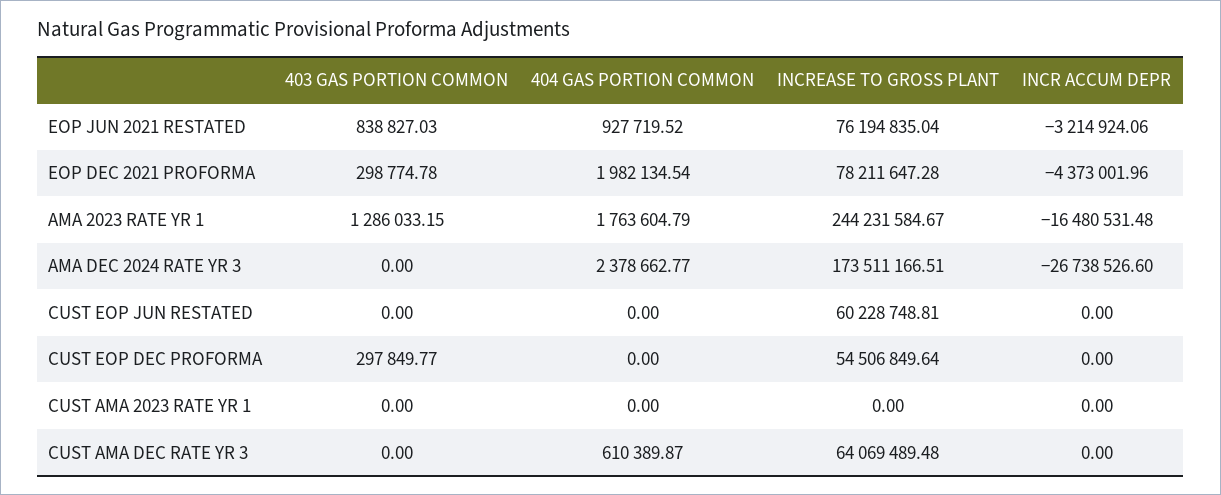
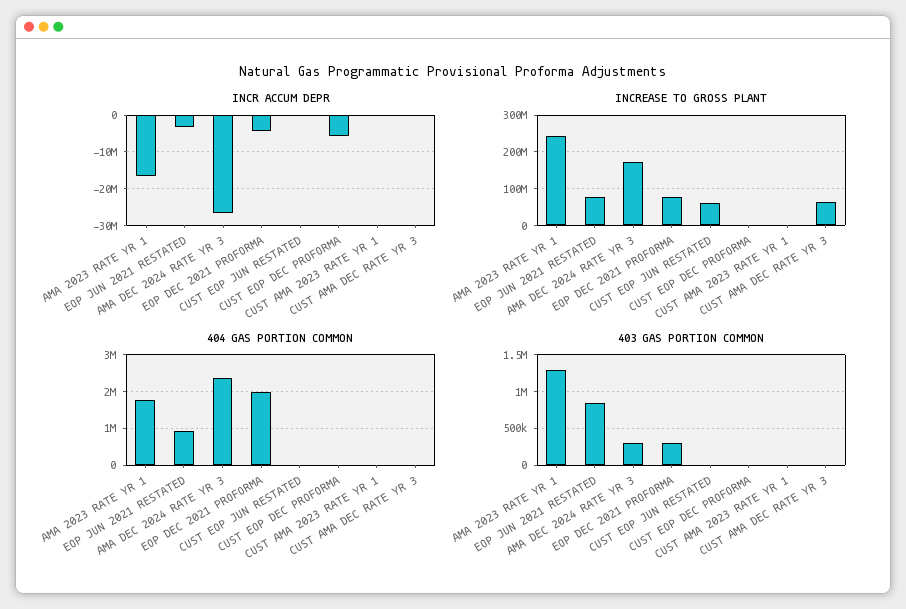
403 GAS PORTION COMMON, AMA DEC 2024 RATE YR 3: 0 -> 300000
403 GAS PORTION COMMON, CUST EOP DEC PROFORMA: 297849.77 -> 0
INCREASE TO GROSS PLANT, CUST EOP DEC PROFORMA: 54506849.64 -> 0
INCR ACCUM DEPR, CUST EOP DEC PROFORMA: 0 -> -6000000
404 GAS PORTION COMMON, CUST AMA DEC RATE YR 3: 610389.87 -> 0

